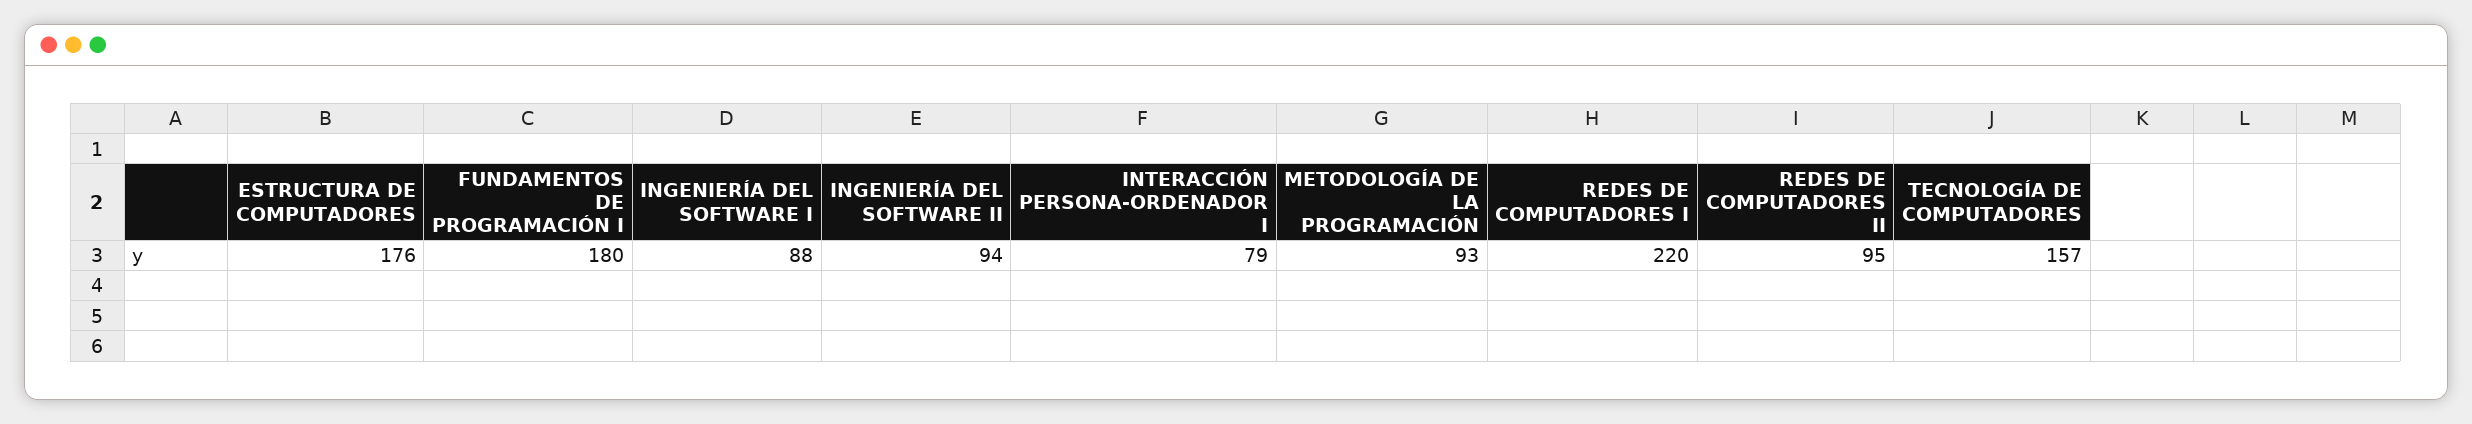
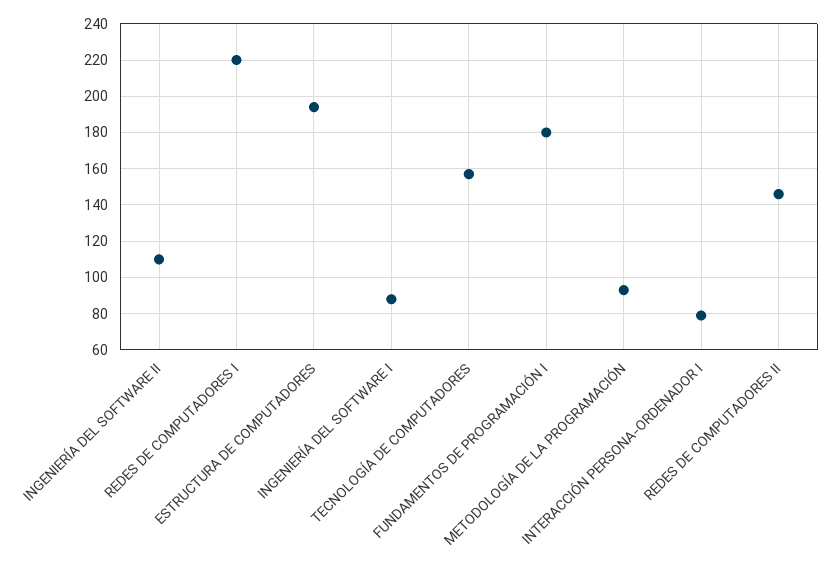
ESTRUCTURA DE COMPUTADORES: 176 -> 195
INGENIERÍA DEL SOFTWARE II: 94 -> 110
REDES DE COMPUTADORES II: 95 -> 145

